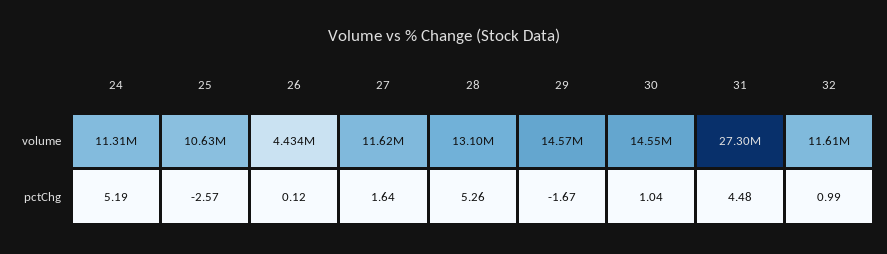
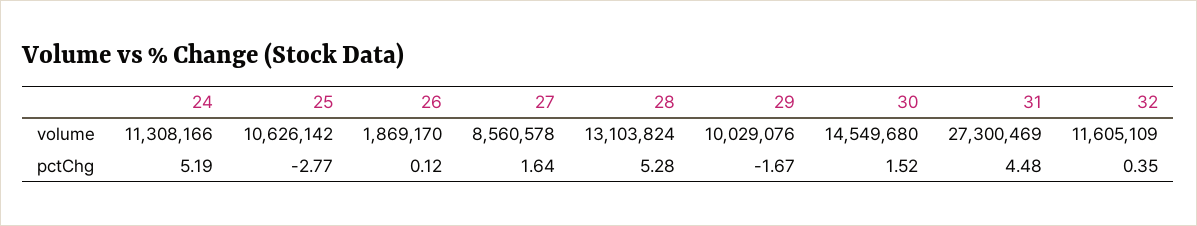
26, volume: 4434000 -> 1869170
27, volume: 11620000 -> 8560578
29, volume: 14570000 -> 10029076
25, pctChg: -2.57 -> -2.77
28, pctChg: 5.26 -> 5.28
30, pctChg: 1.04 -> 1.52
32, pctChg: 0.99 -> 0.35

